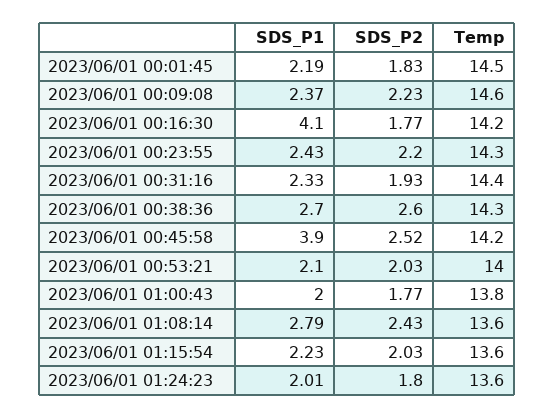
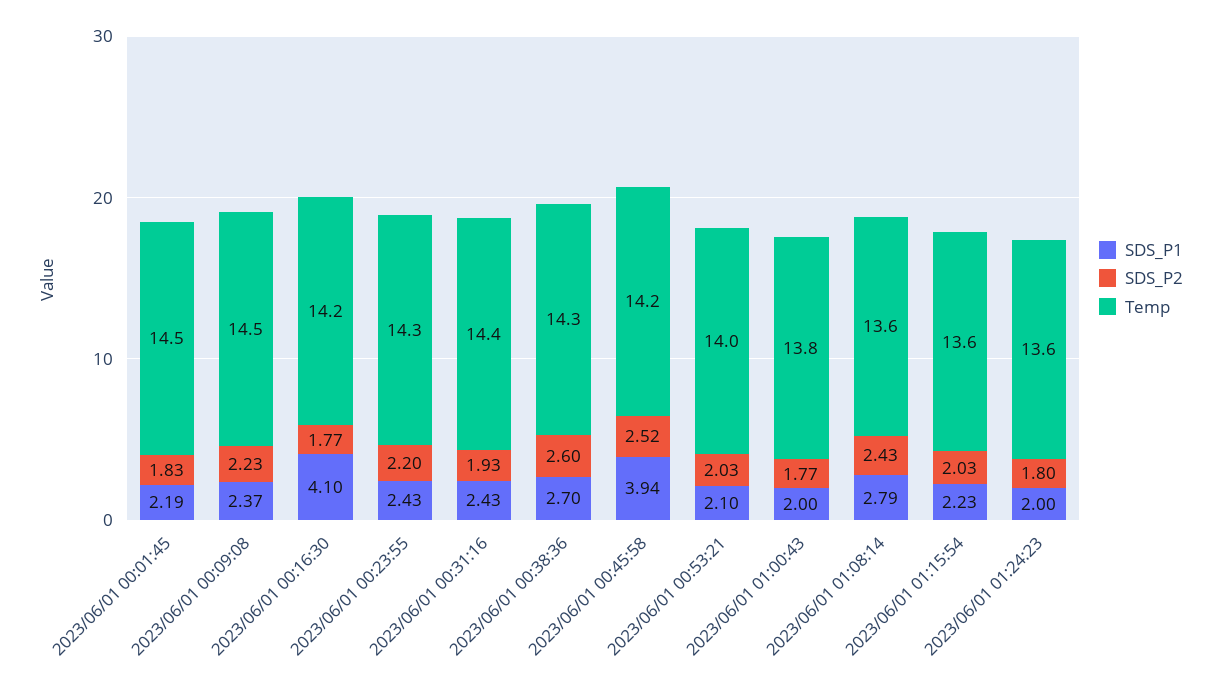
Temp, 2023/06/01 00:09:08: 14.6 -> 14.5
SDS_P1, 2023/06/01 00:31:16: 2.33 -> 2.43
SDS_P1, 2023/06/01 00:45:58: 3.9 -> 3.94
SDS_P1, 2023/06/01 01:24:23: 2.01 -> 2

